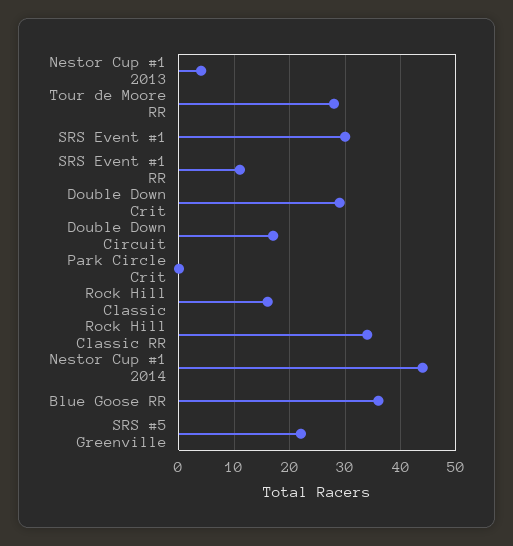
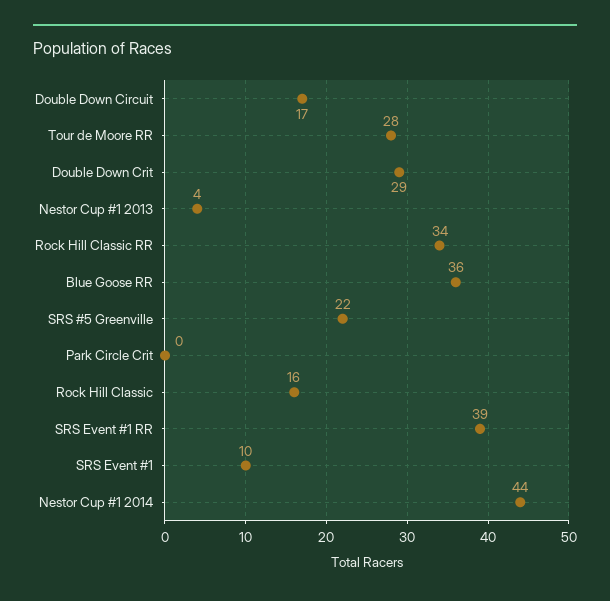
SRS Event #1: 30 -> 10
SRS Event #1 RR: 10 -> 39

